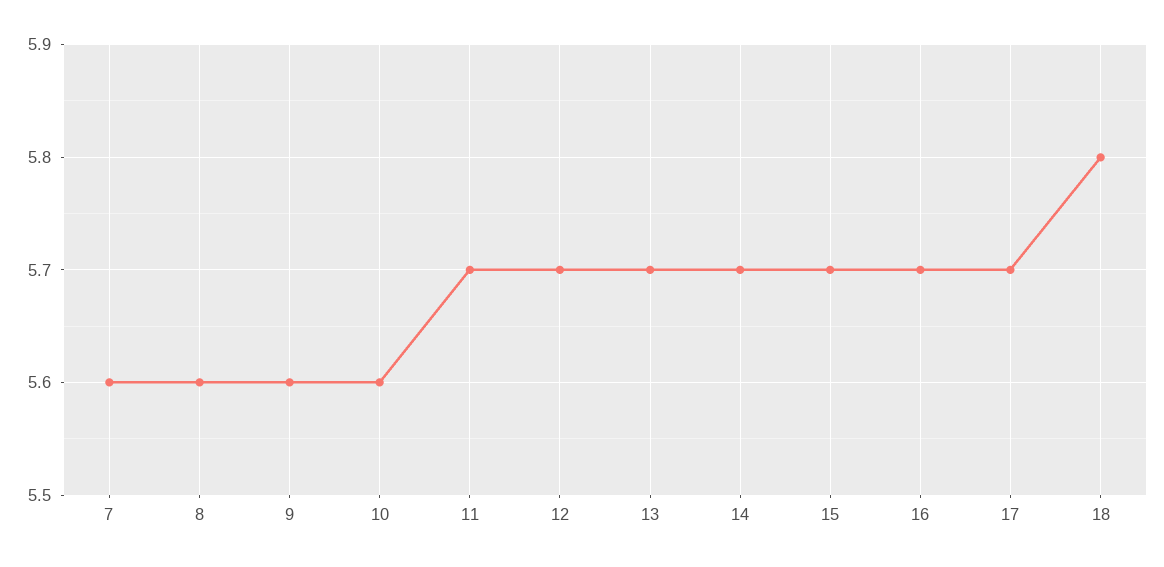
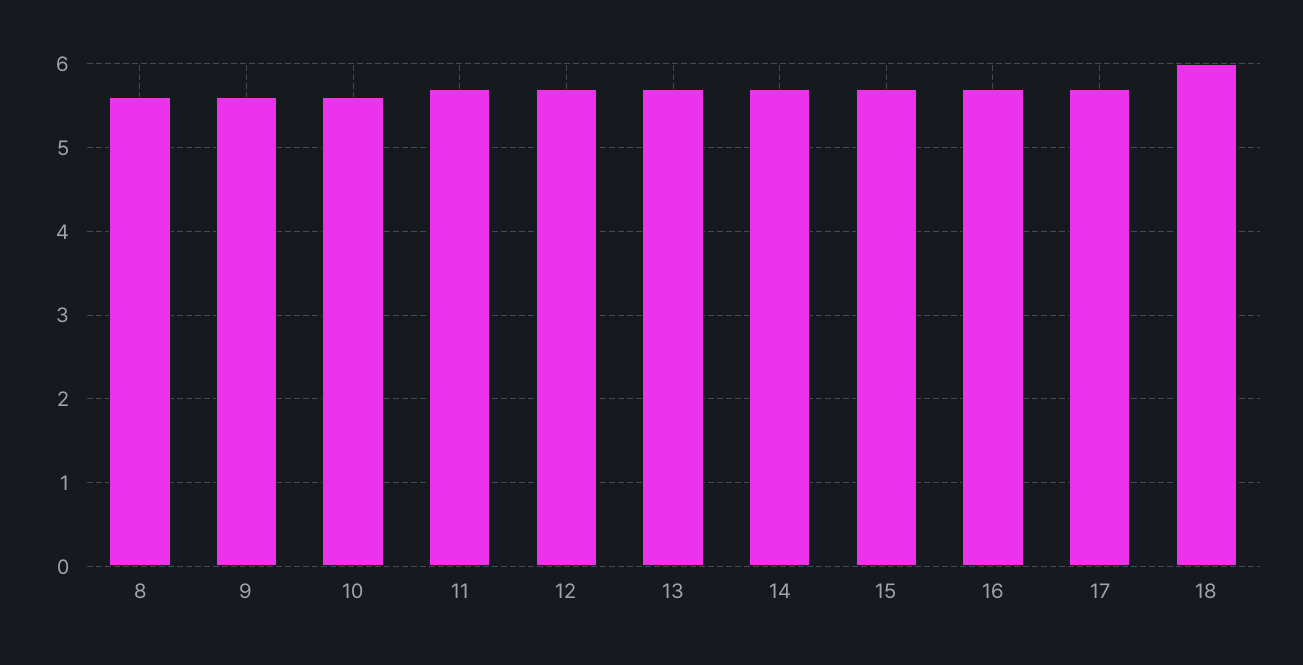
7: 5.6 -> none
18: 5.8 -> 6

